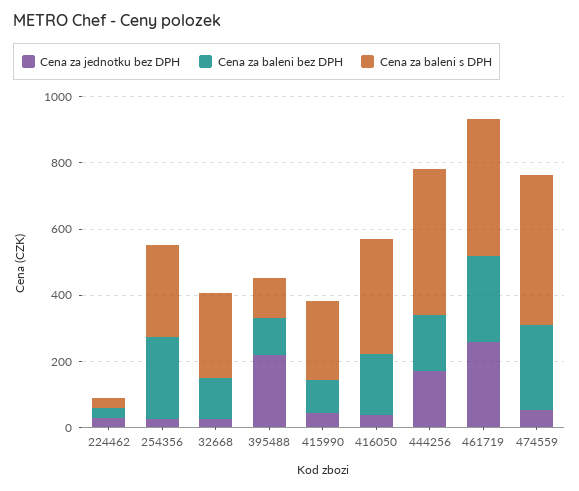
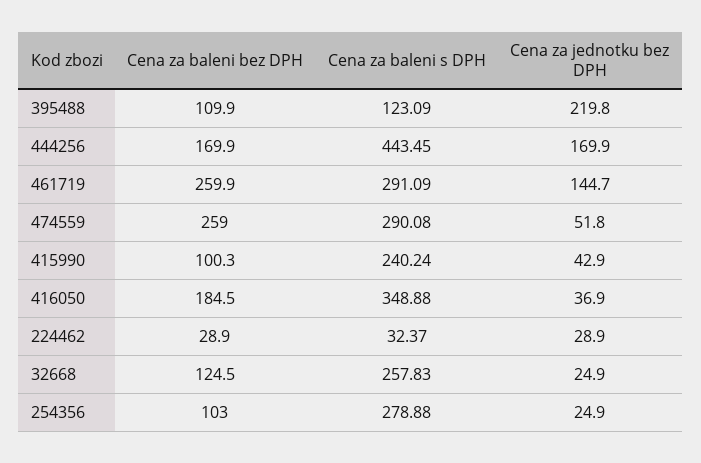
Cena za baleni bez DPH, 254356: 250 -> 103
Cena za jednotku bez DPH, 461719: 250 -> 144.7
Cena za baleni s DPH, 461719: 400 -> 291.09
Cena za baleni s DPH, 474559: 450 -> 290.08

